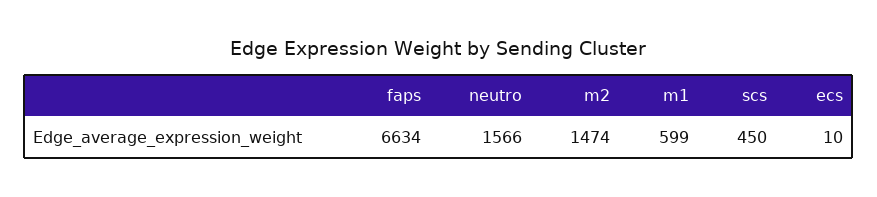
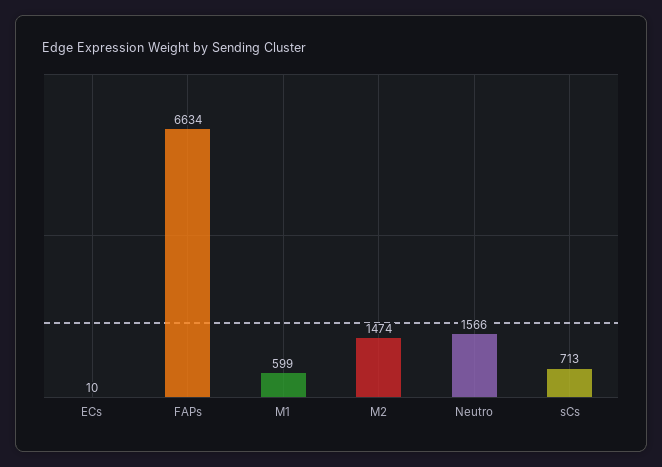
scs: 450 -> 713

